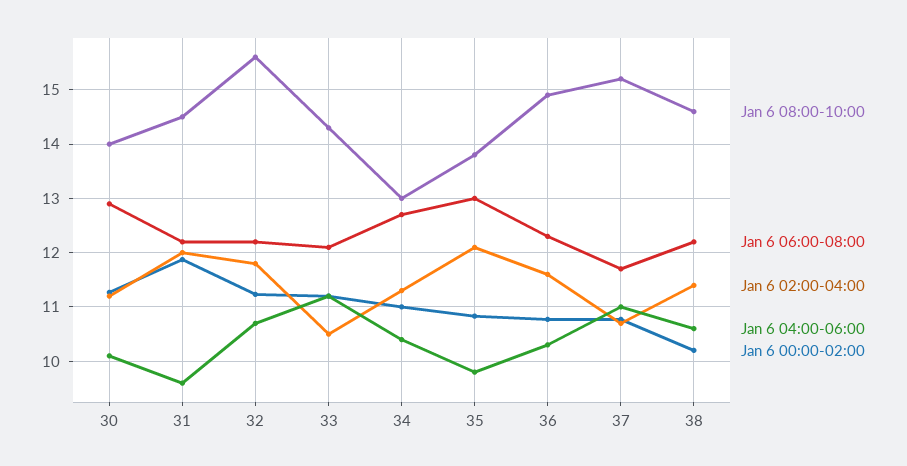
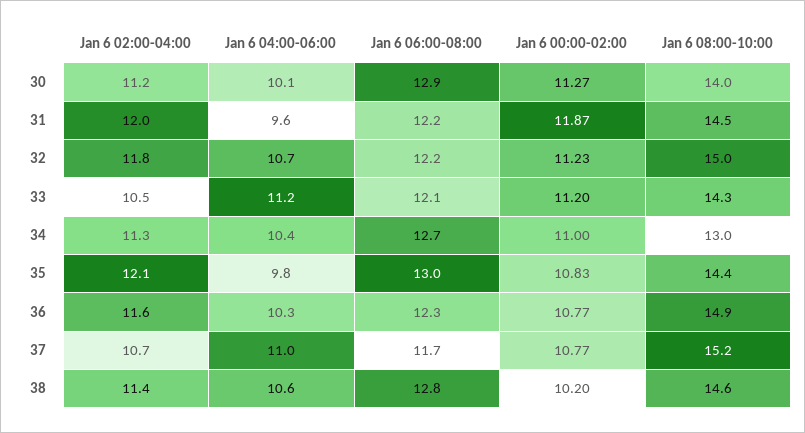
Jan 6 08:00-10:00, 32: 15.6 -> 15
Jan 6 08:00-10:00, 35: 13.8 -> 14.4
Jan 6 06:00-08:00, 38: 12.2 -> 12.8

